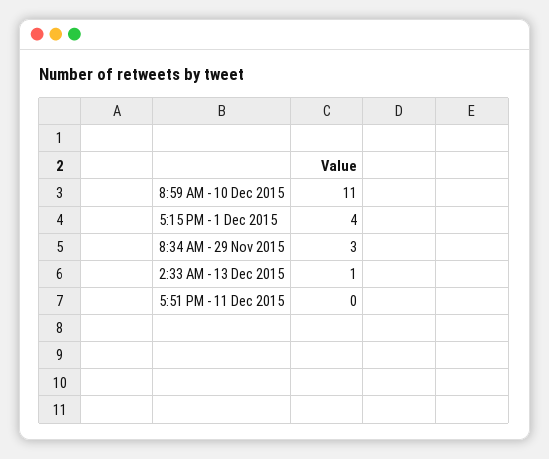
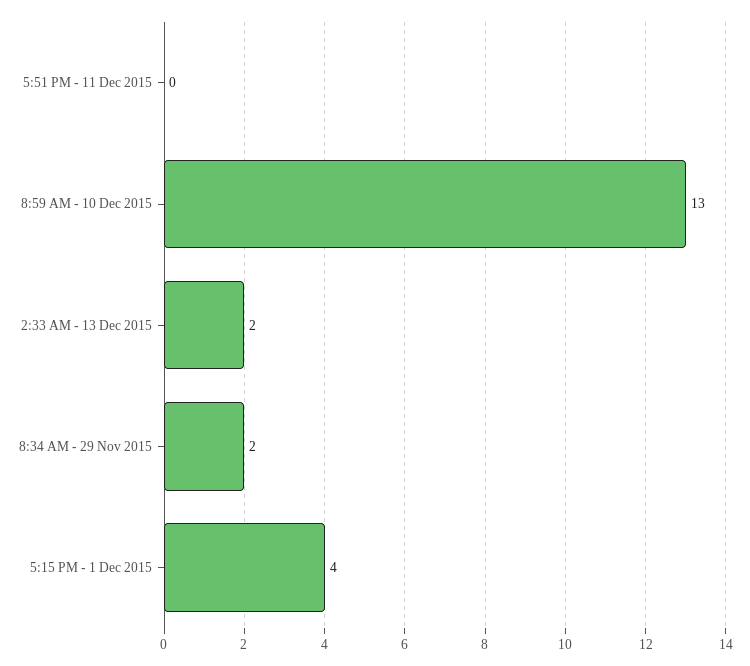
8:59 AM - 10 Dec 2015: 11 -> 13
8:34 AM - 29 Nov 2015: 3 -> 2
2:33 AM - 13 Dec 2015: 1 -> 2

